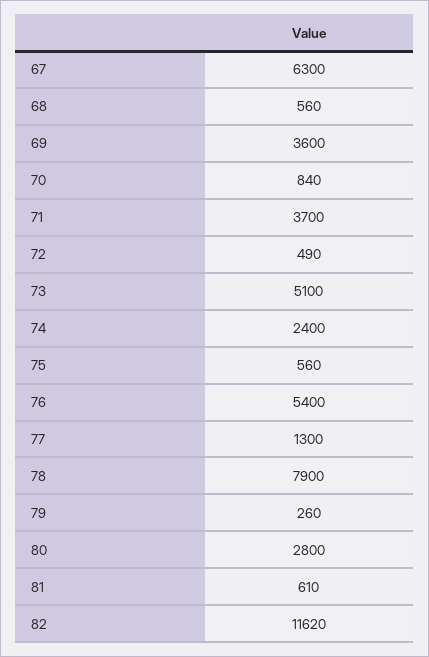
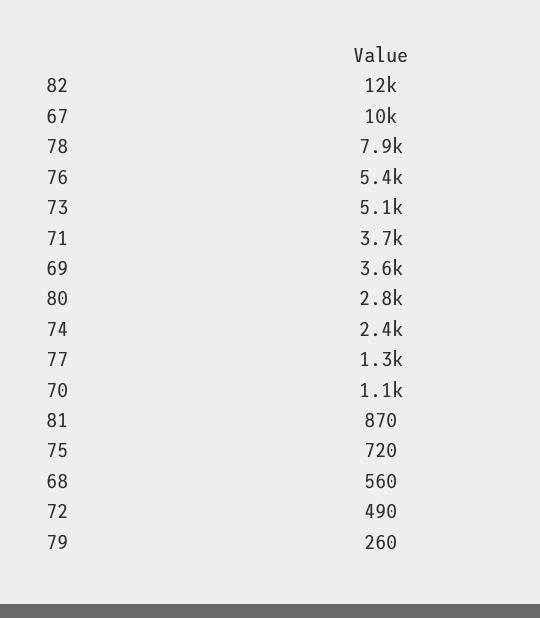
67: 6300 -> 10000
70: 840 -> 1100
75: 560 -> 720
81: 610 -> 870

